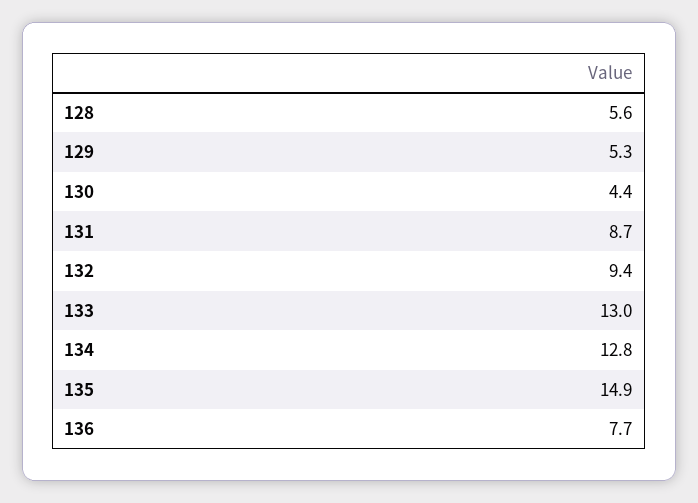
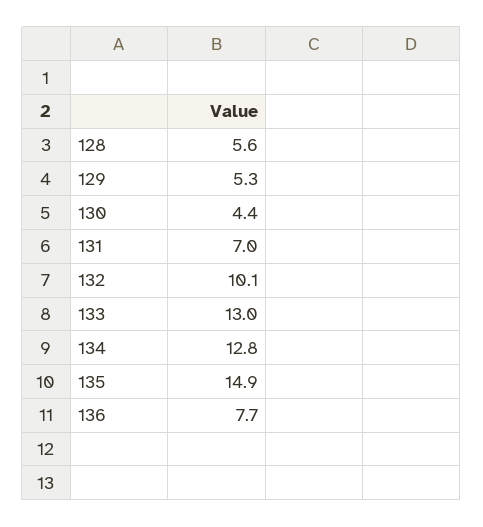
131: 8.7 -> 7
132: 9.4 -> 10.1

